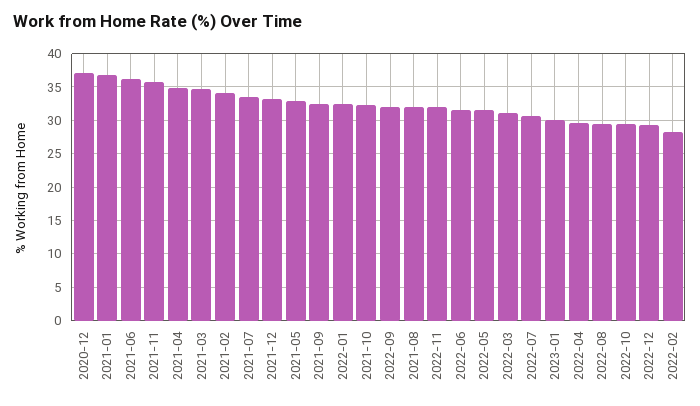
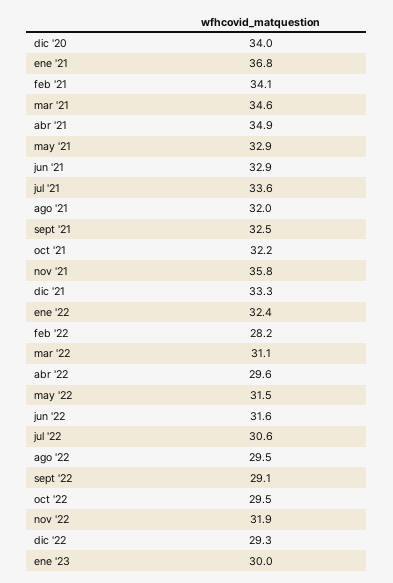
2020-12: 37 -> 34
2021-06: 36 -> 32.9
2022-09: 32 -> 29.1

